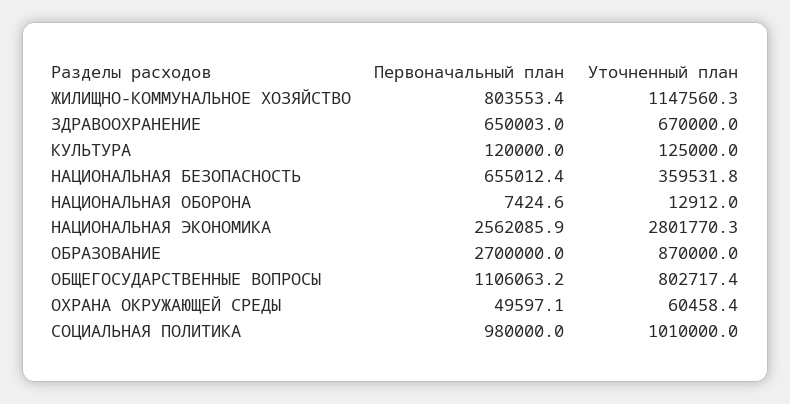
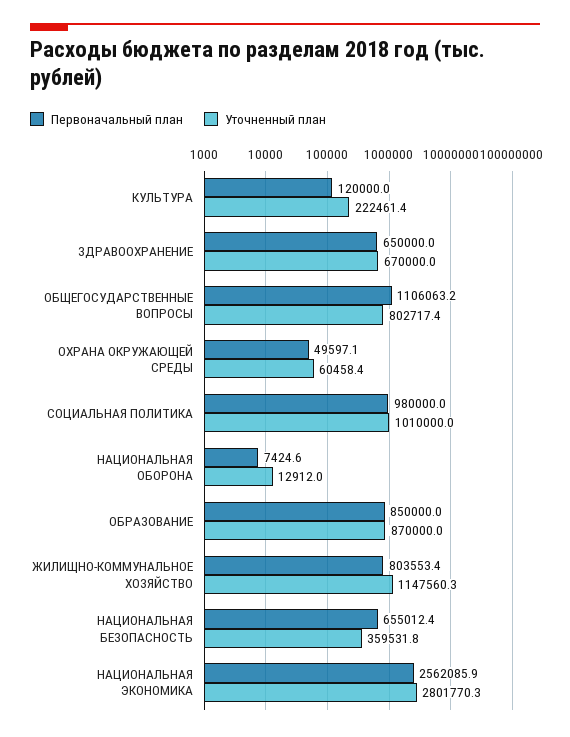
Первоначальный план, ЗДРАВООХРАНЕНИЕ: 650003 -> 650000
Уточненный план, КУЛЬТУРА: 125000 -> 222461.4
Первоначальный план, ОБРАЗОВАНИЕ: 2700000 -> 850000

